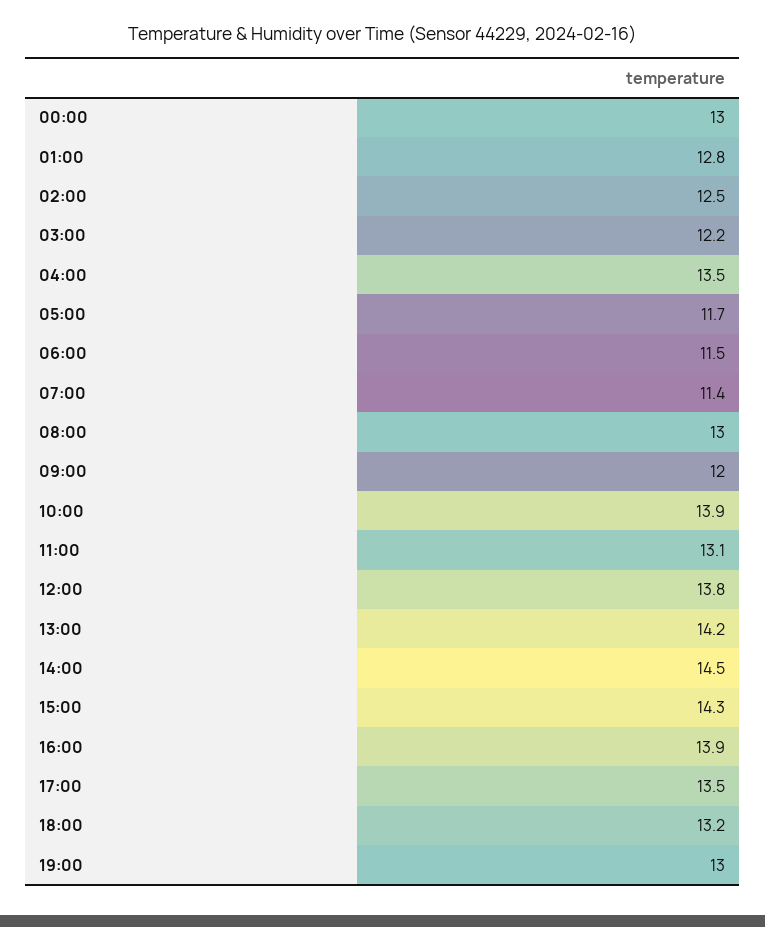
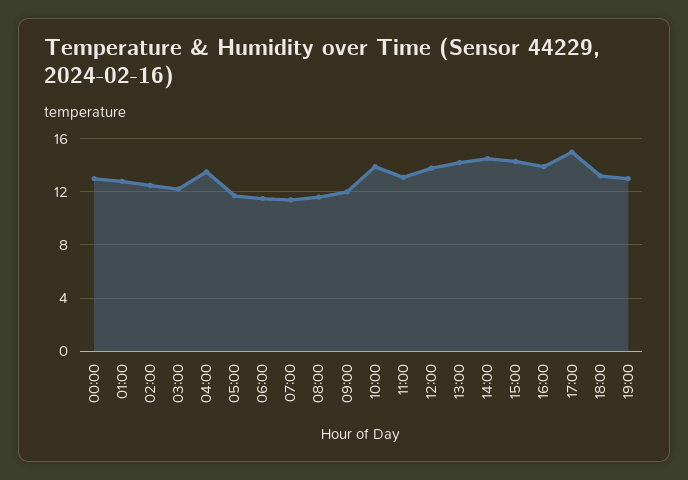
08:00: 13 -> 11.5
17:00: 13.5 -> 15

